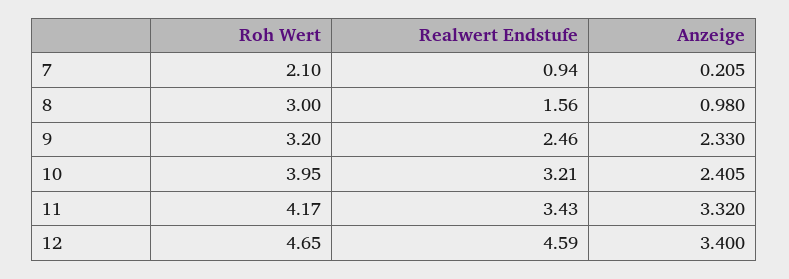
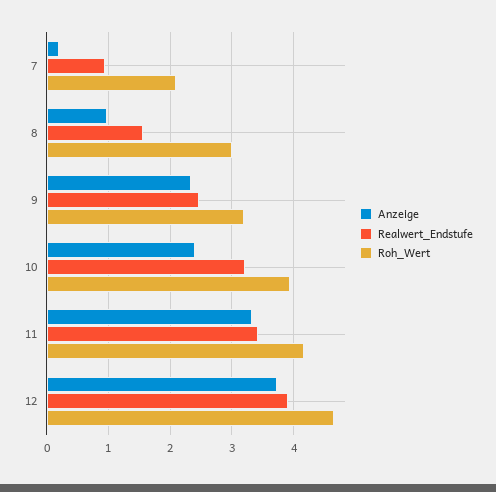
Realwert Endstufe, 12: 4.59 -> 3.9
Anzeige, 12: 3.4 -> 3.7

